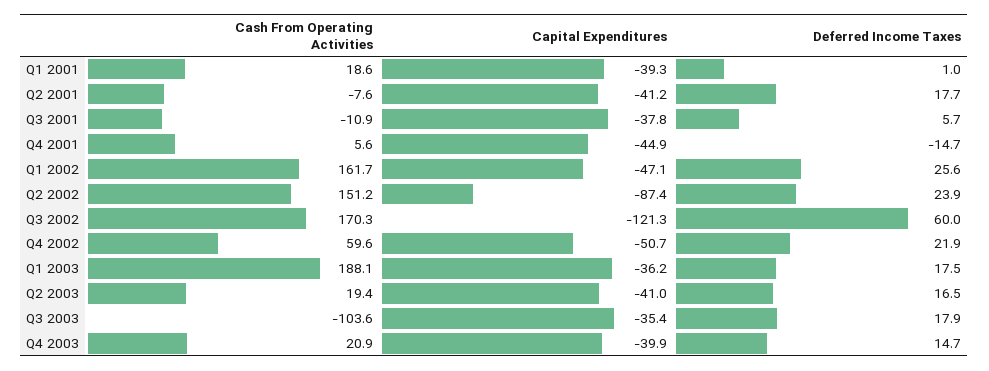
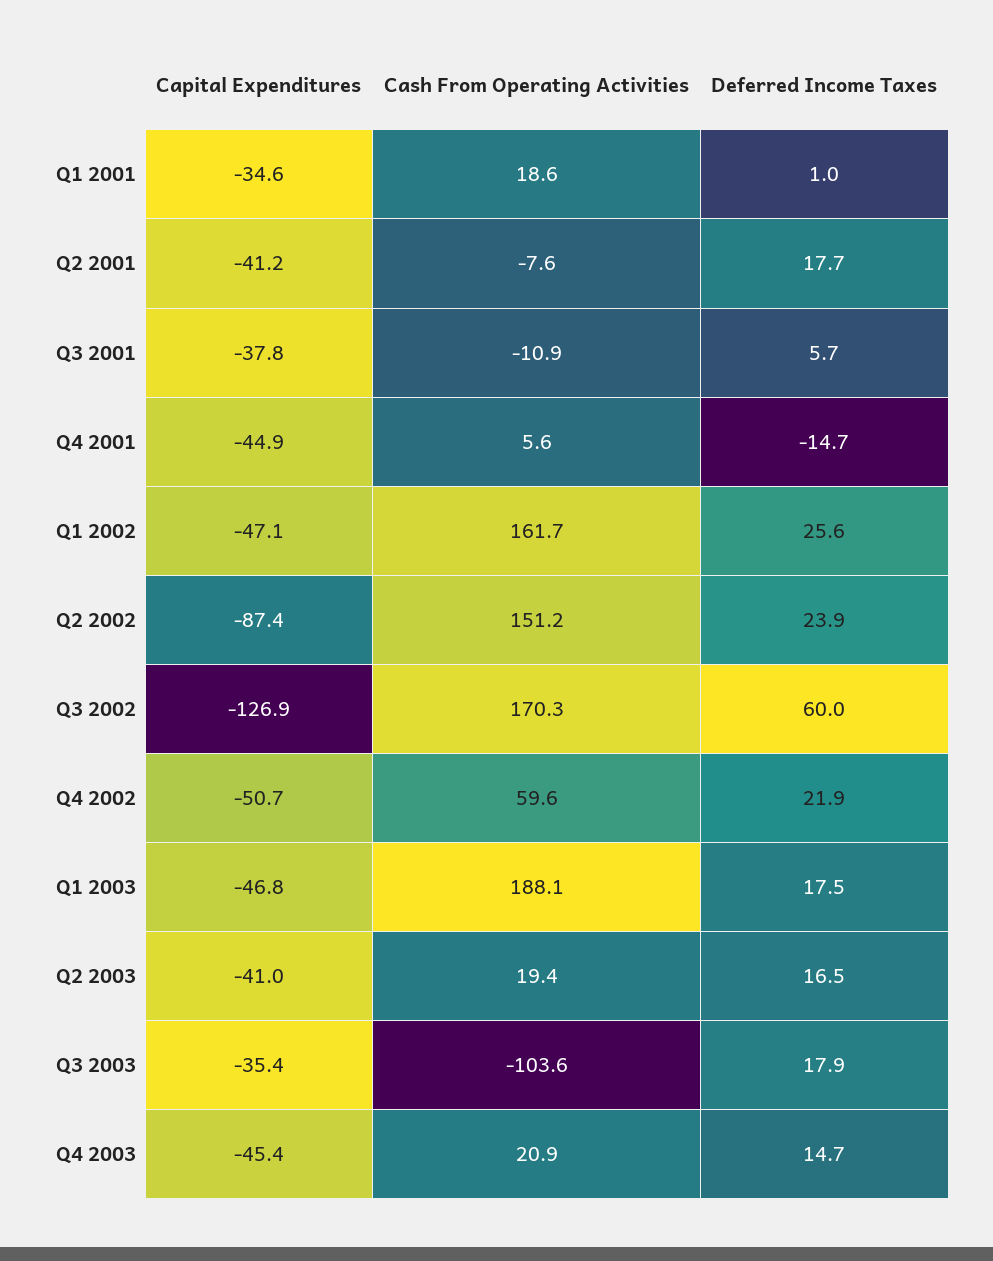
Capital Expenditures, Q1 2001: -39.3 -> -34.6
Capital Expenditures, Q3 2002: -121.3 -> -126.9
Capital Expenditures, Q1 2003: -36.2 -> -46.8
Capital Expenditures, Q4 2003: -39.9 -> -45.4

